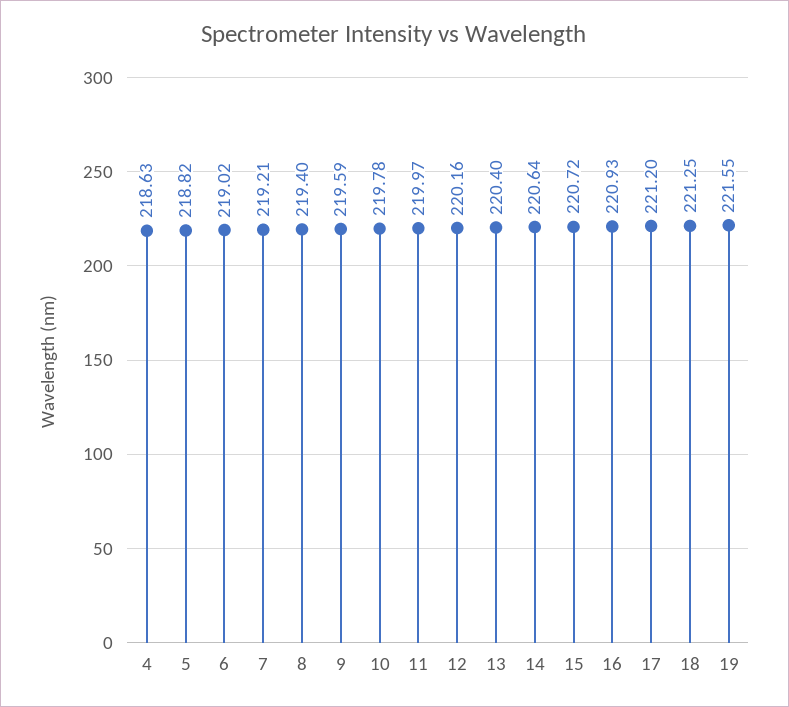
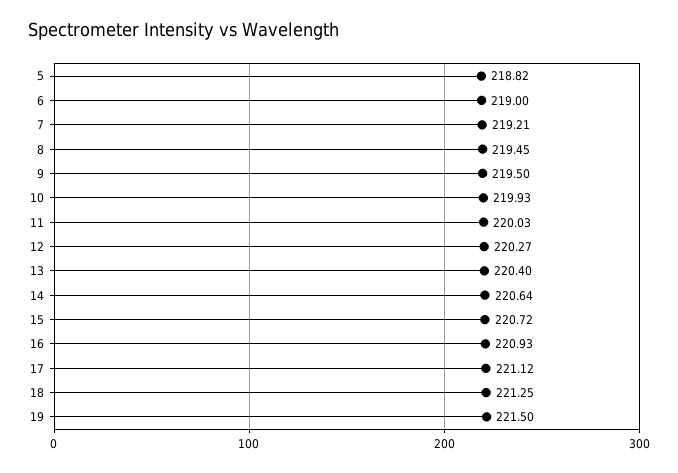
4: 218.63 -> none
6: 219.02 -> 219
8: 219.4 -> 219.45
9: 219.59 -> 219.5
10: 219.78 -> 219.93
11: 219.97 -> 220.03
12: 220.16 -> 220.27
17: 221.2 -> 221.12
19: 221.55 -> 221.5

